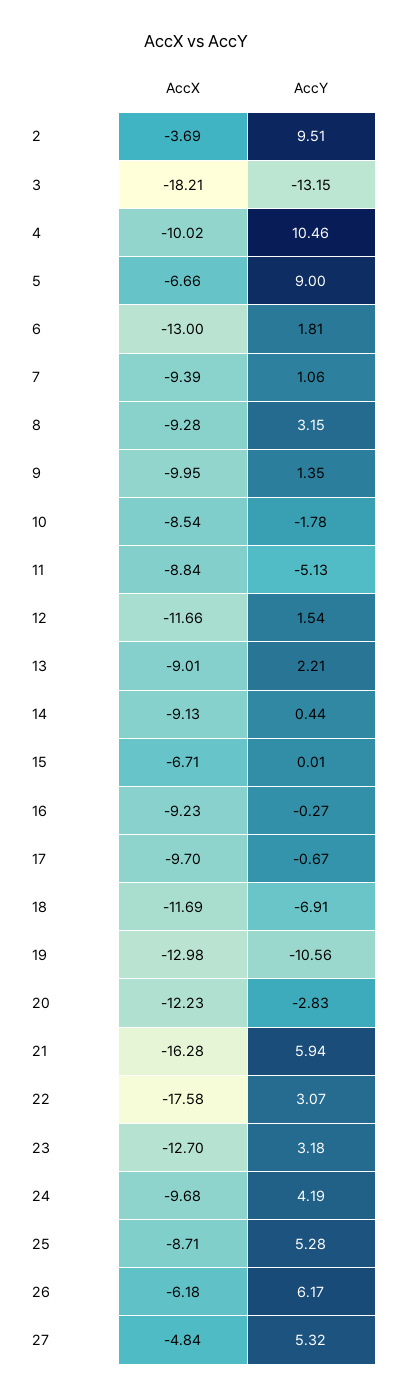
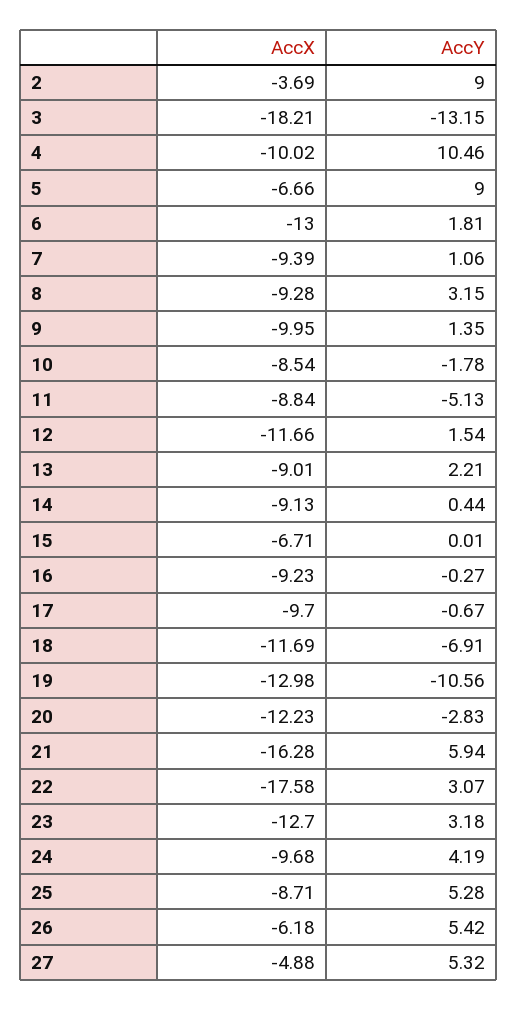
AccY, 2: 9.51 -> 9
AccY, 26: 6.17 -> 5.42
AccX, 27: -4.84 -> -4.88

